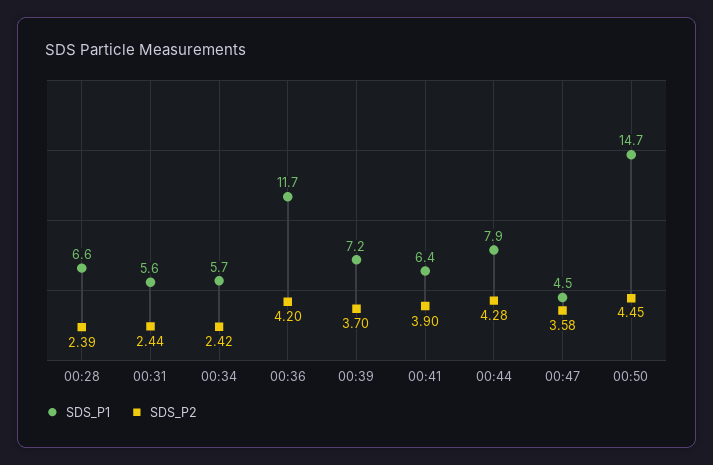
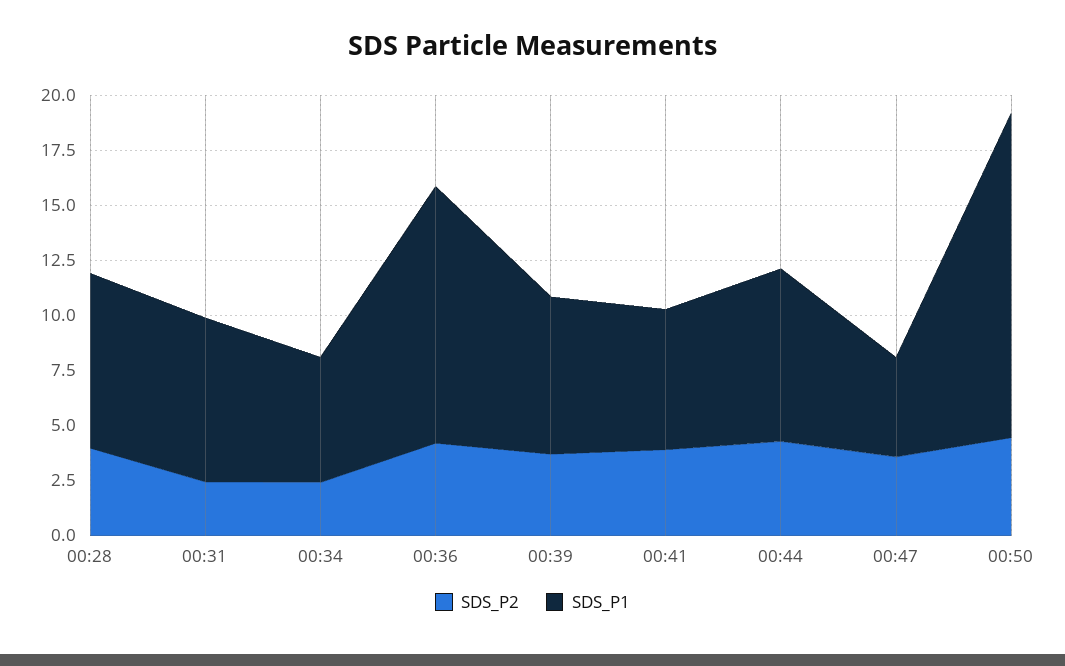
SDS_P1, 00:28: 6.6 -> 8
SDS_P2, 00:28: 2.39 -> 4
SDS_P1, 00:31: 5.6 -> 7.5

